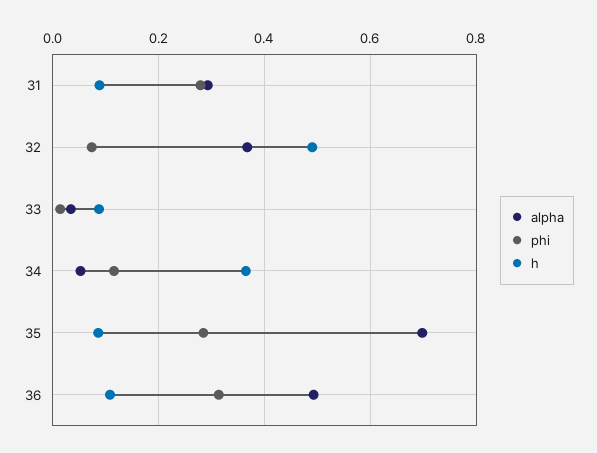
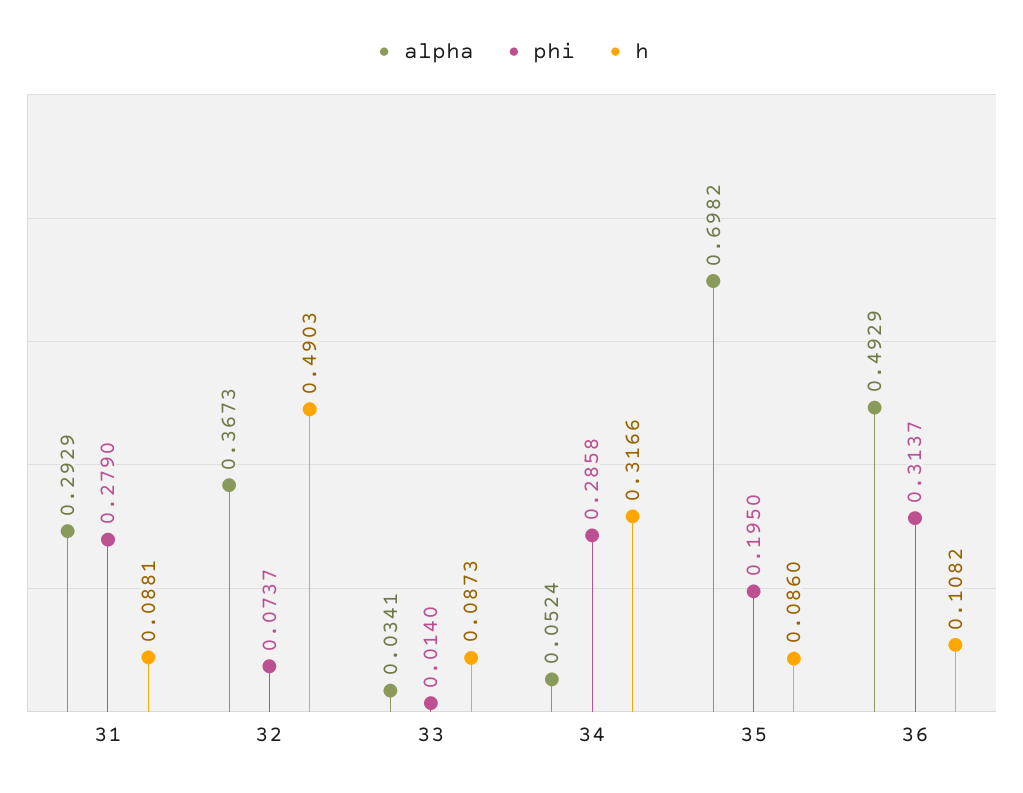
phi, 34: 0.12 -> 0.2858
h, 34: 0.36 -> 0.3166
phi, 35: 0.28 -> 0.195

